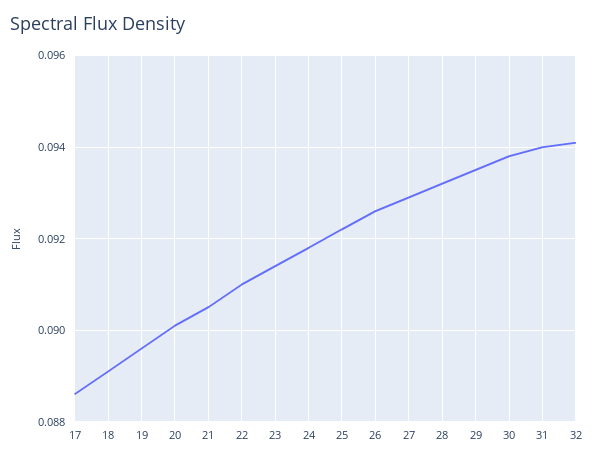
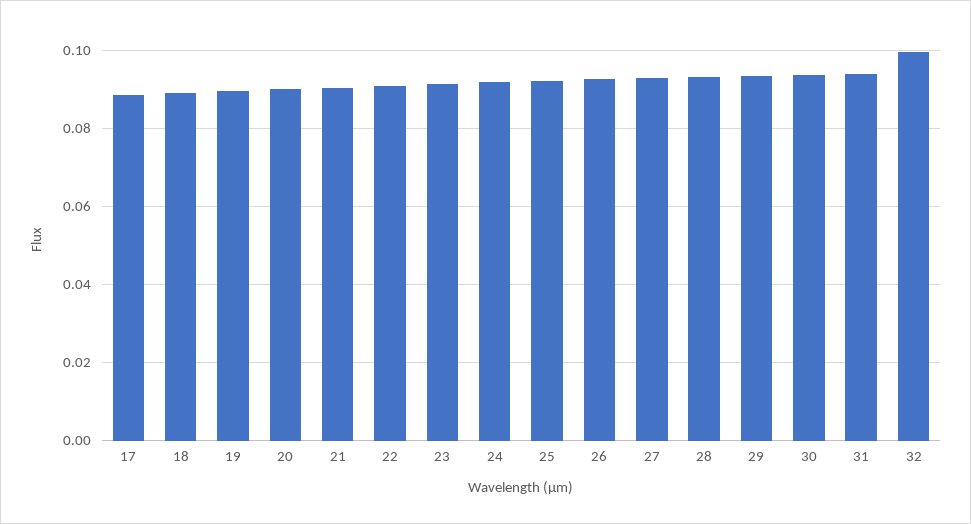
32: 0.094 -> 0.1

